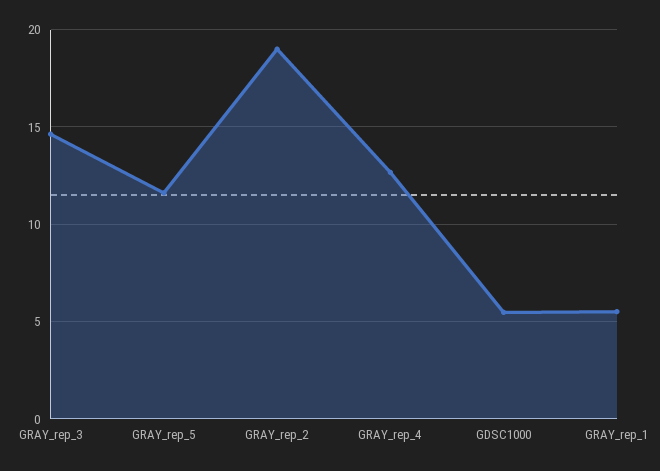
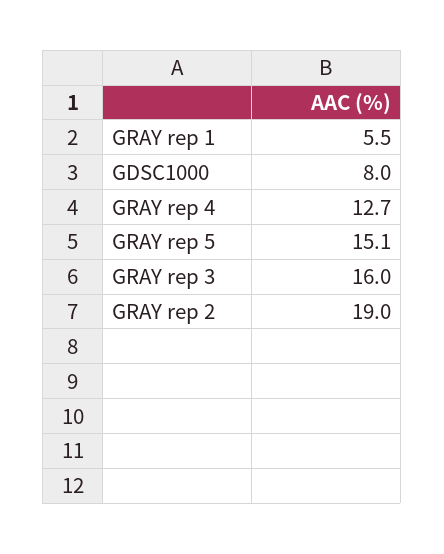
GRAY_rep_3: 14.5 -> 16
GRAY_rep_5: 11.5 -> 15.1
GDSC1000: 5.5 -> 8

